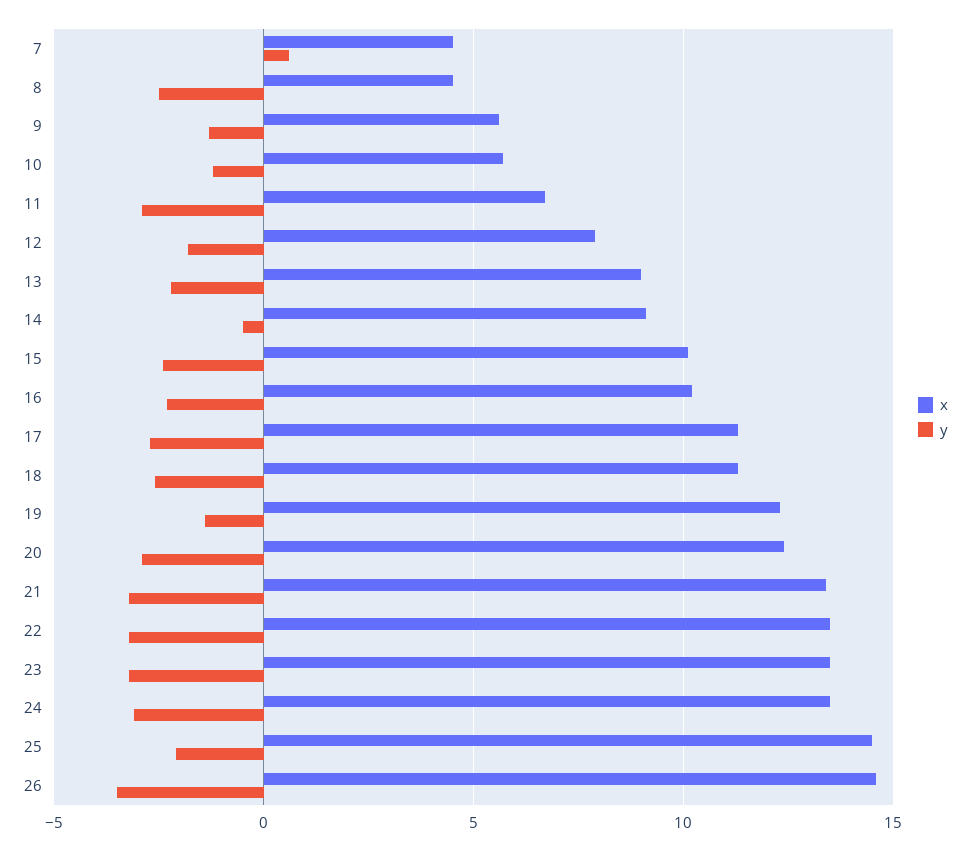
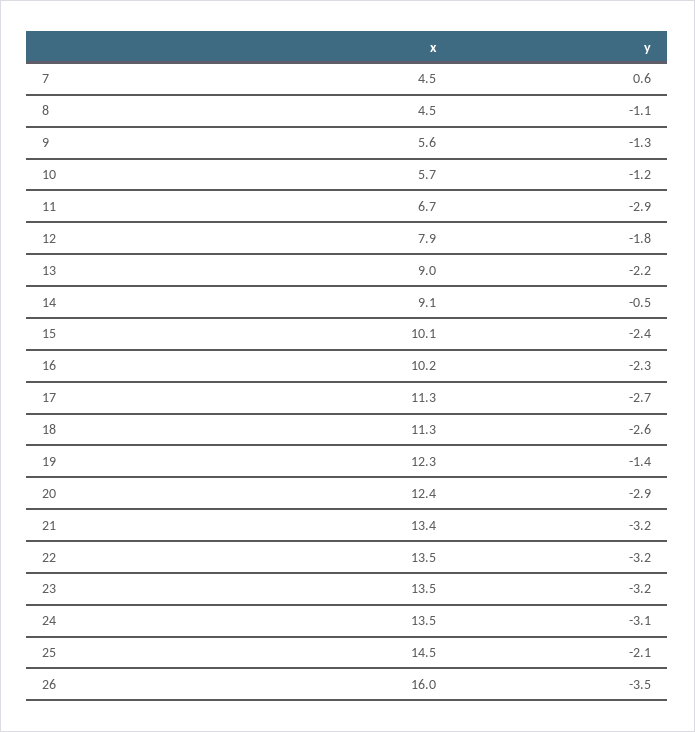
y, 8: -2.5 -> -1.1
x, 26: 14.5 -> 16

